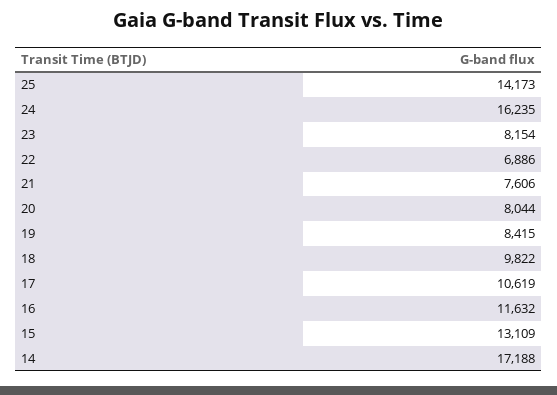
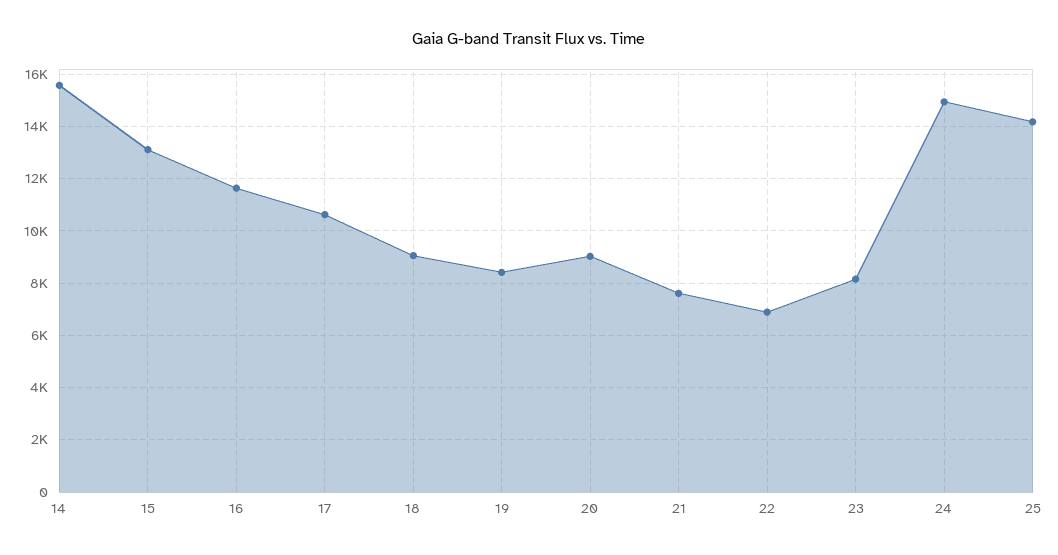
24: 16235 -> 15000
20: 8044 -> 9000
18: 9822 -> 9000
14: 17188 -> 15500

